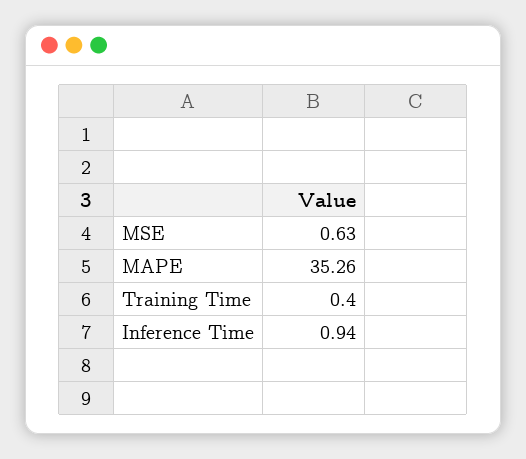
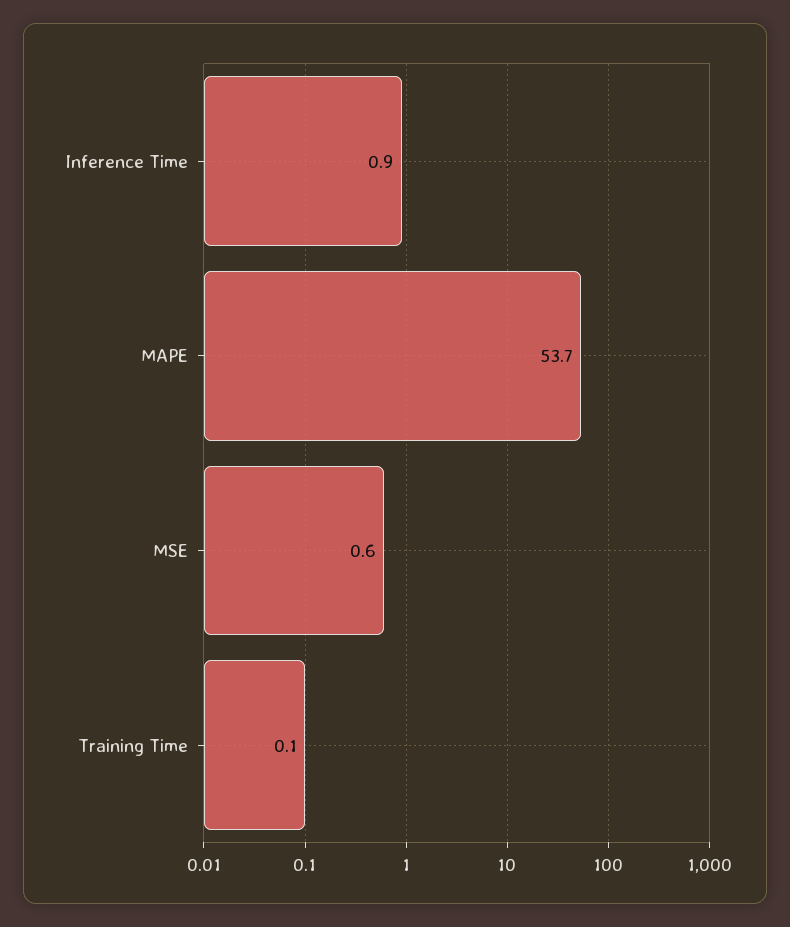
MAPE: 35.26 -> 53.7
Training Time: 0.4 -> 0.1

